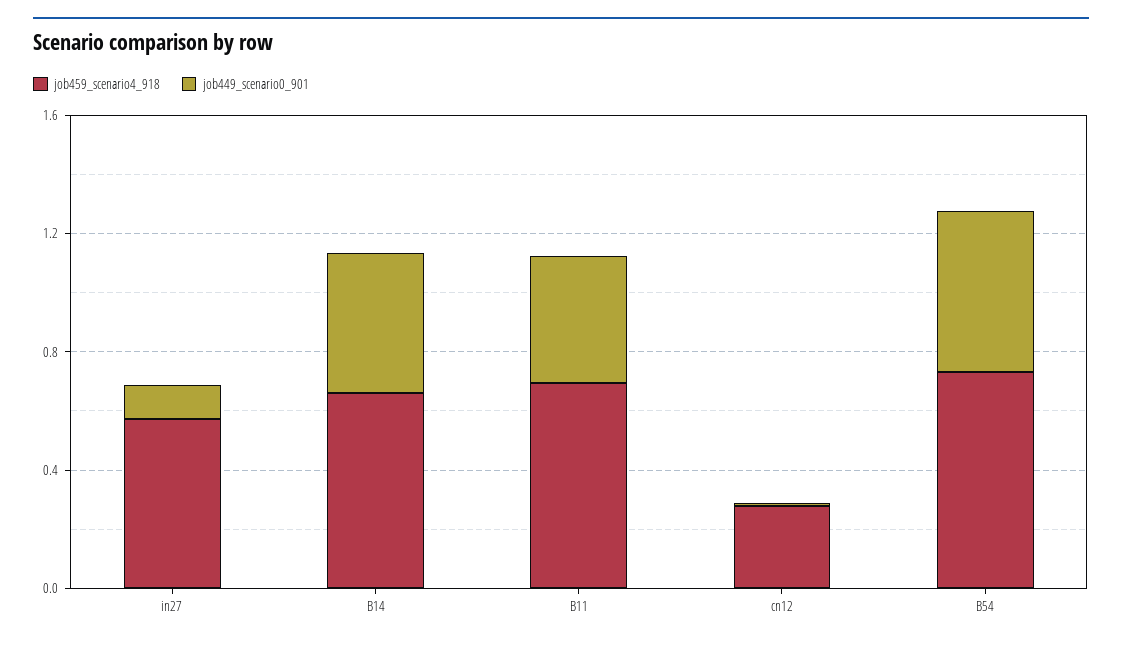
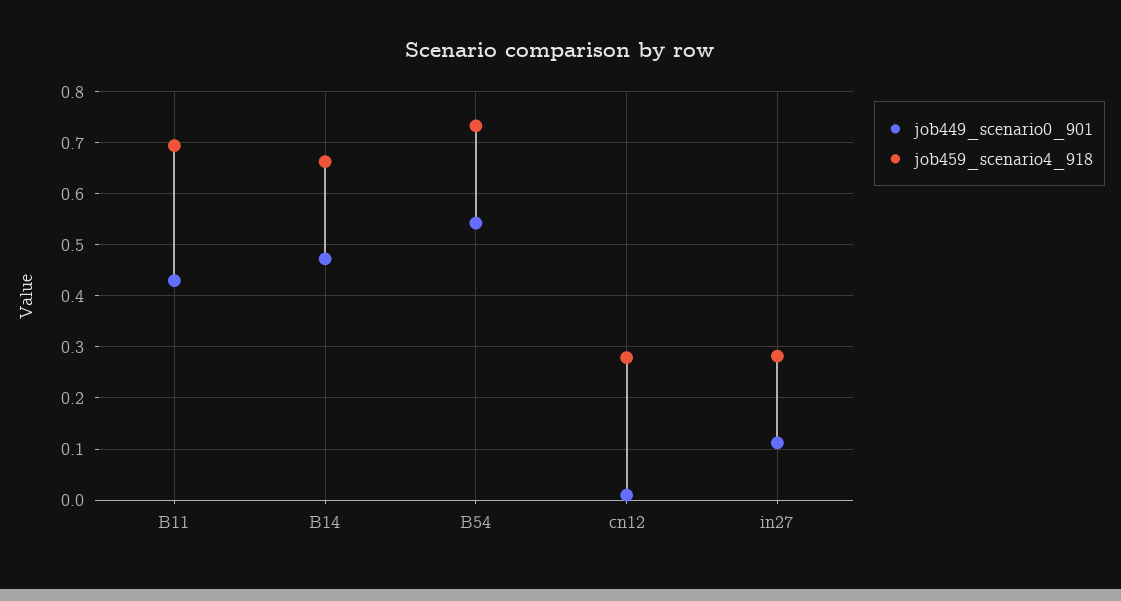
job459_scenario4_918, in27: 0.6 -> 0.28

